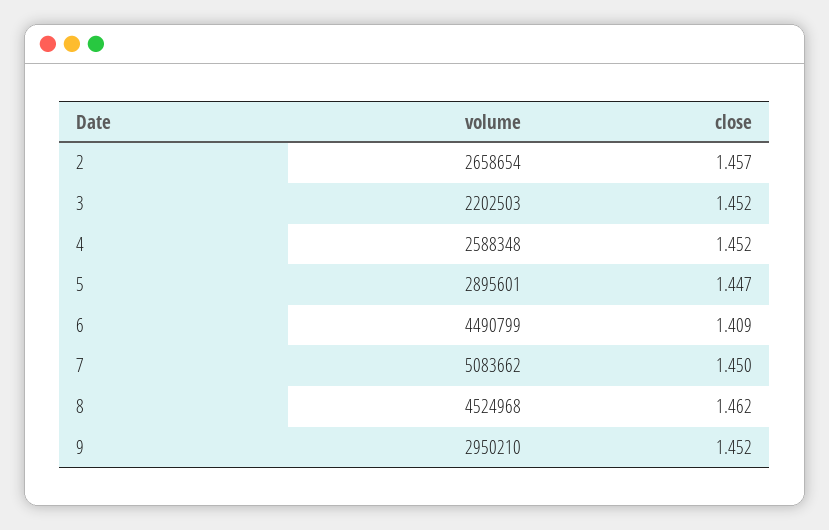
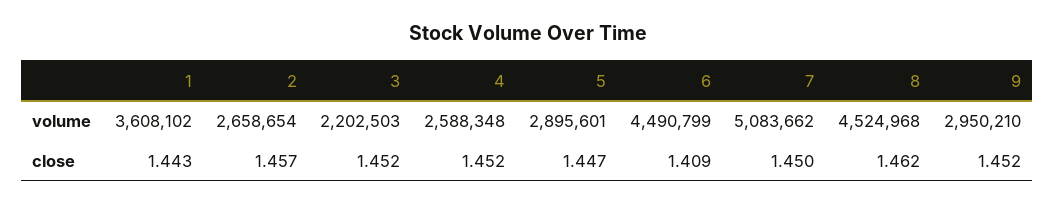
volume, 1: none -> 3608102
close, 1: none -> 1.443

